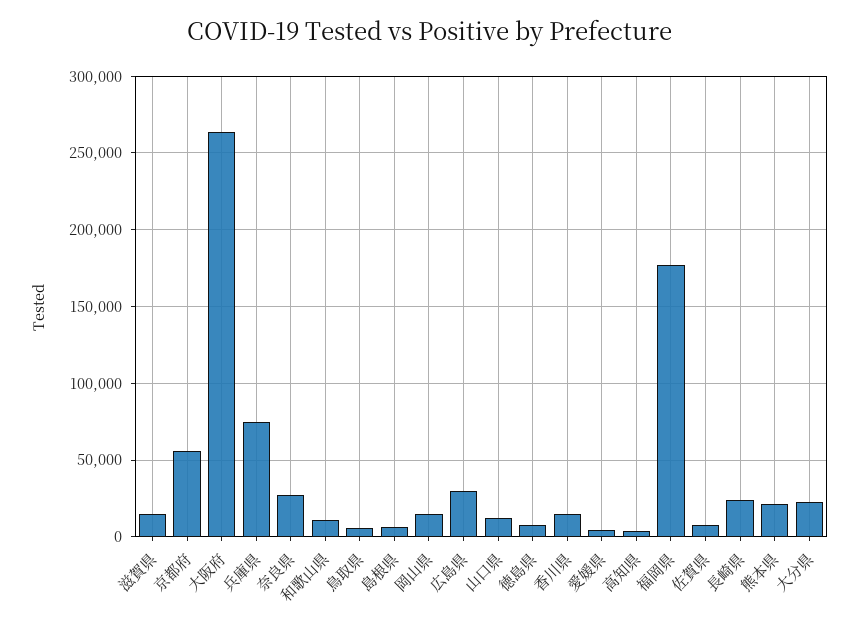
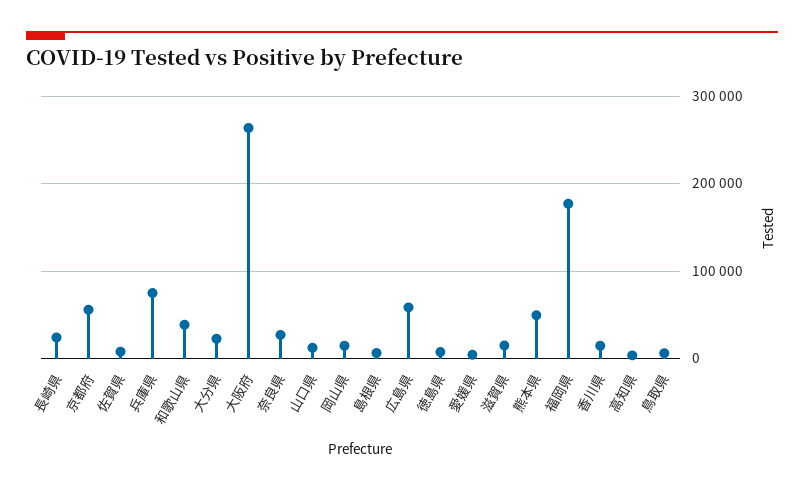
和歌山県: 10000 -> 40000
広島県: 30000 -> 60000
熊本県: 20000 -> 50000

